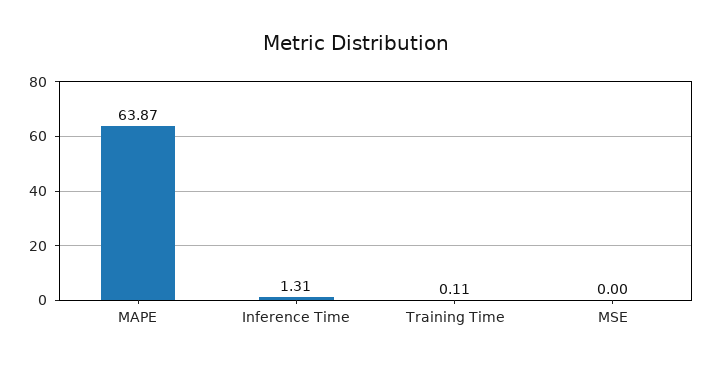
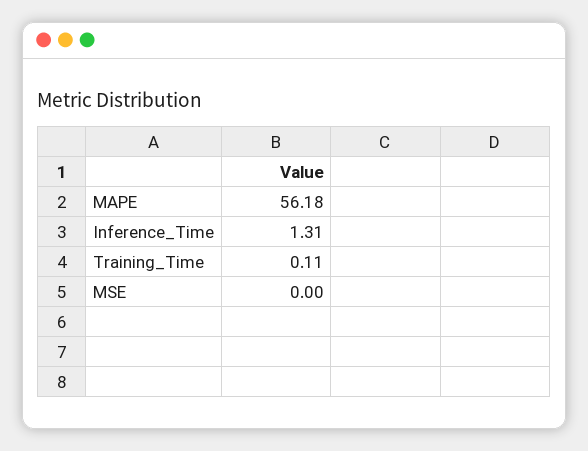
MAPE: 63.87 -> 56.18

